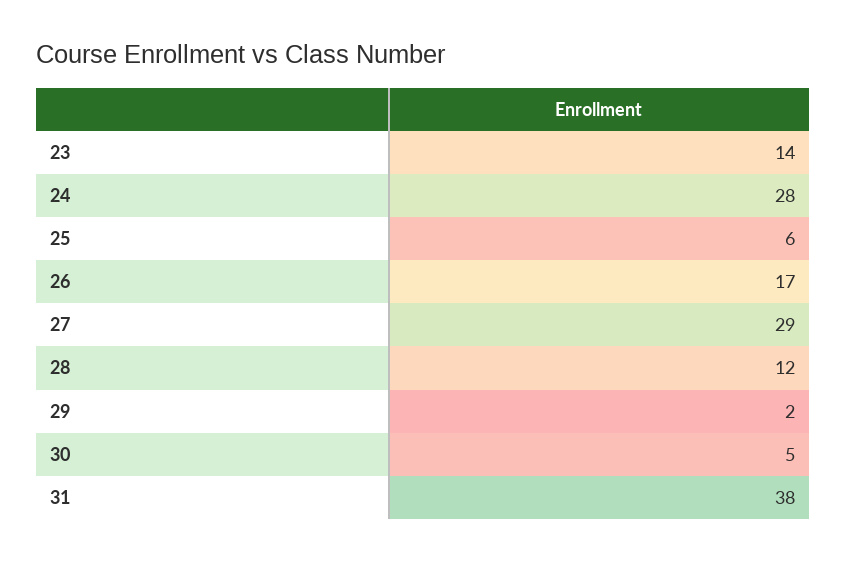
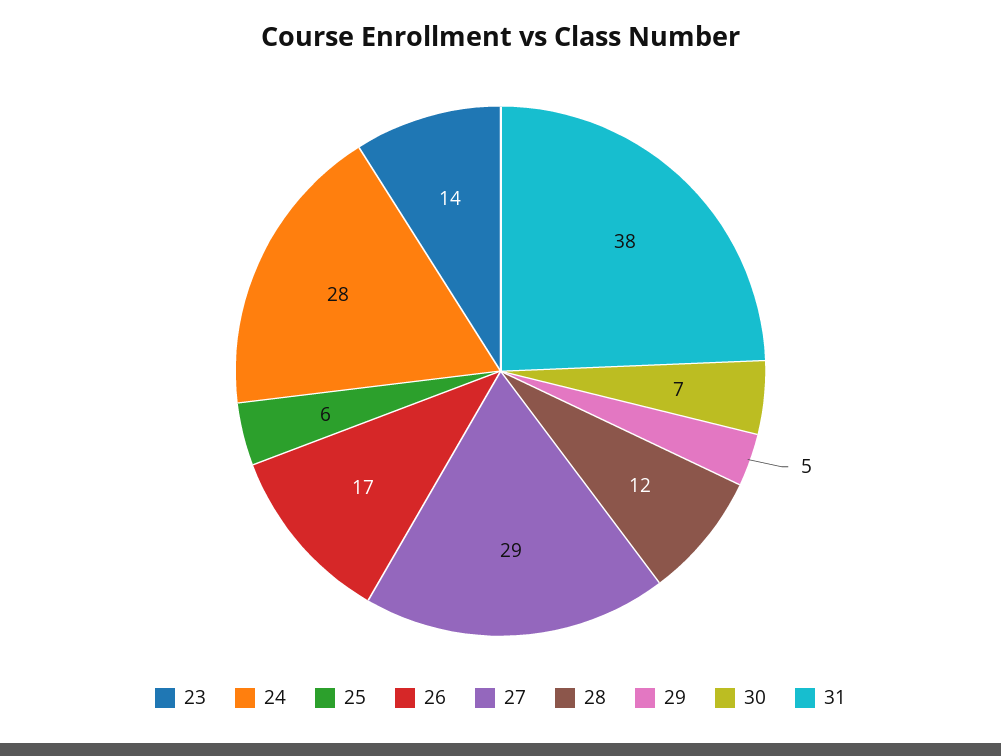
29: 2 -> 5
30: 5 -> 7

